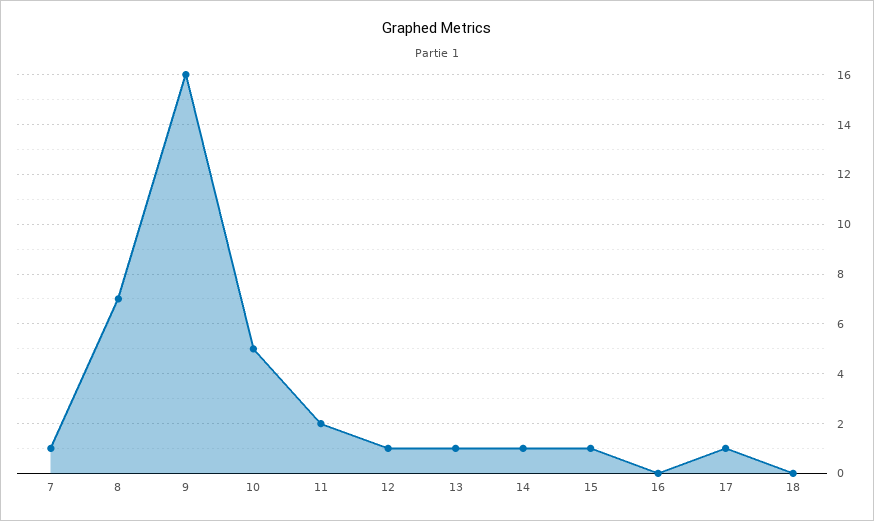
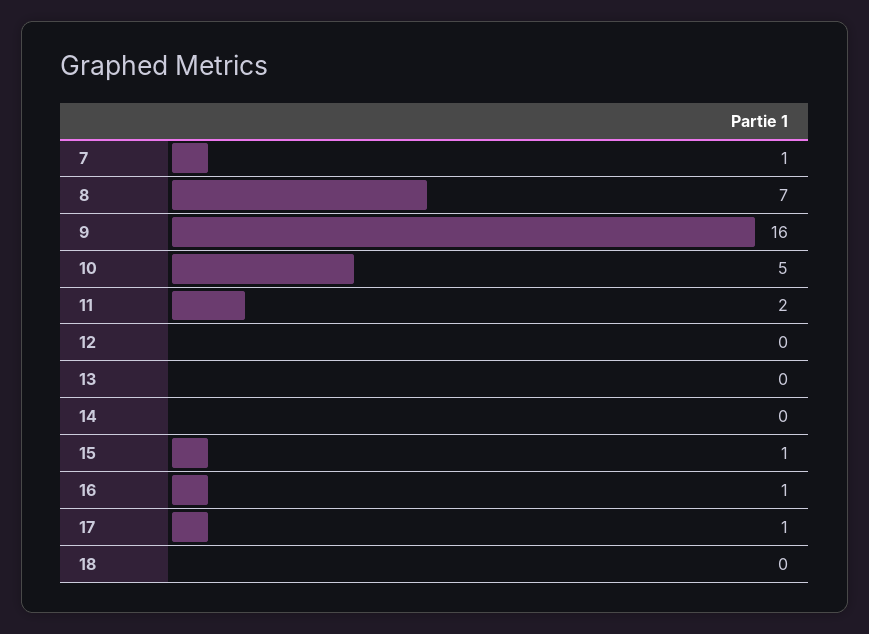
12: 1 -> 0
13: 1 -> 0
14: 1 -> 0
16: 0 -> 1

